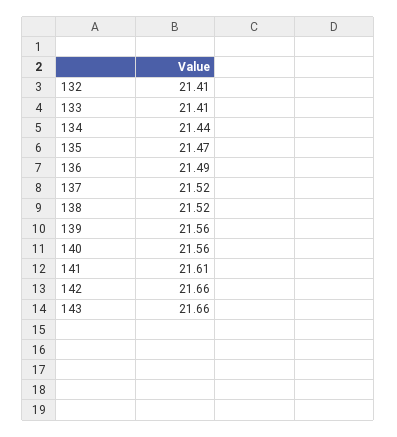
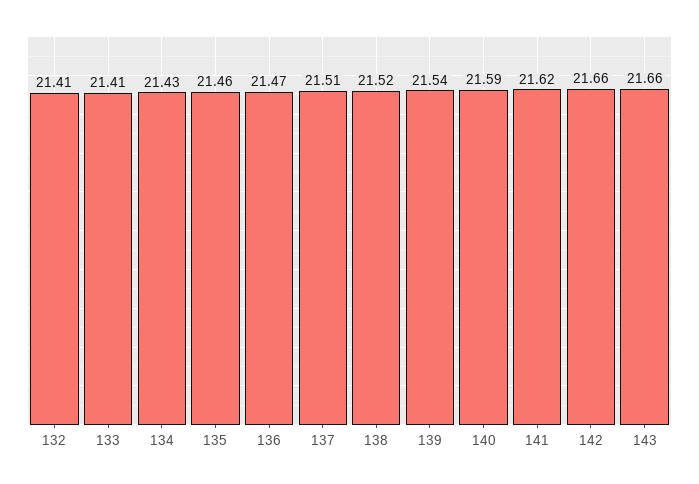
134: 21.44 -> 21.43
135: 21.47 -> 21.46
136: 21.49 -> 21.47
137: 21.52 -> 21.51
139: 21.56 -> 21.54
140: 21.56 -> 21.59
141: 21.61 -> 21.62

